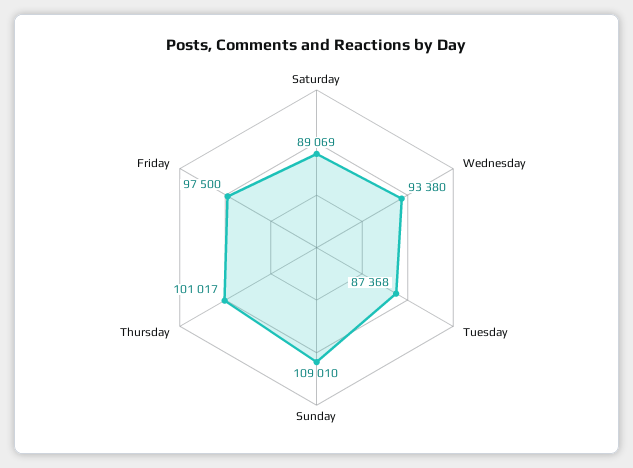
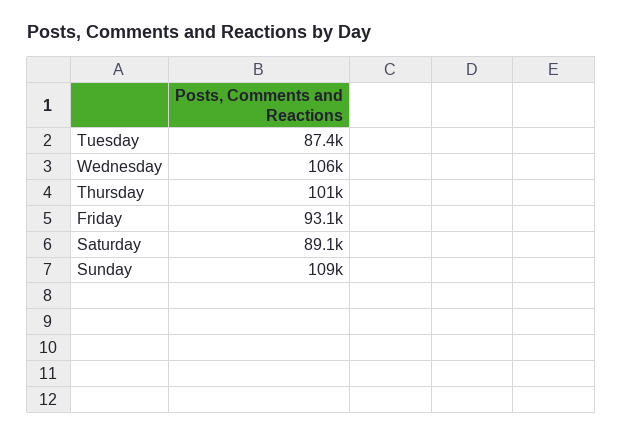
Wednesday: 93380 -> 106000
Friday: 97500 -> 93100

